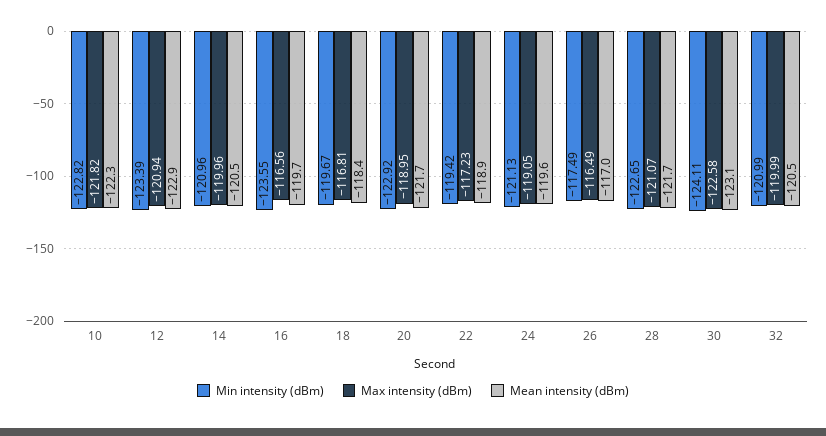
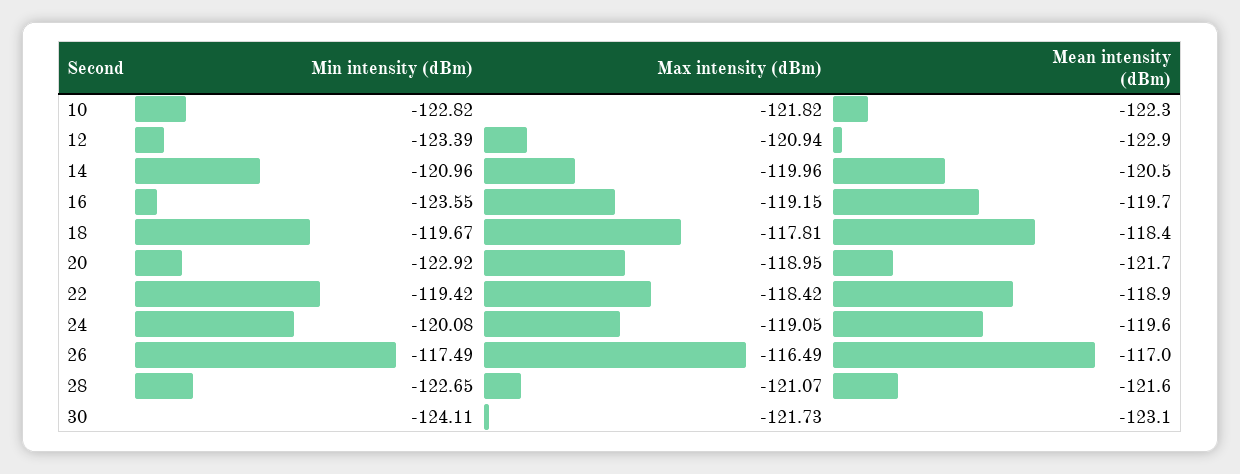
Max intensity (dBm), 16: -116.56 -> -119.15
Max intensity (dBm), 18: -116.81 -> -117.81
Max intensity (dBm), 22: -117.23 -> -118.42
Min intensity (dBm), 24: -121.13 -> -120.08
Mean intensity (dBm), 28: -121.7 -> -121.6
Max intensity (dBm), 30: -122.58 -> -121.73
Min intensity (dBm), 32: -120.99 -> none
Max intensity (dBm), 32: -119.99 -> none
Mean intensity (dBm), 32: -120.5 -> none

